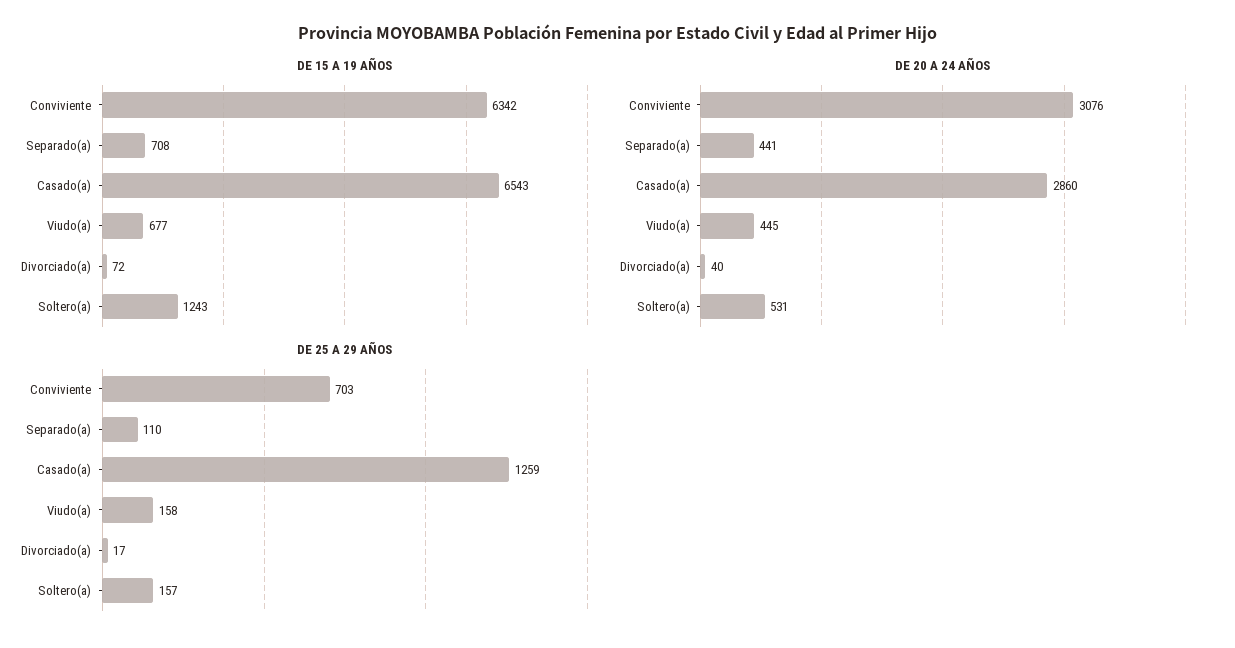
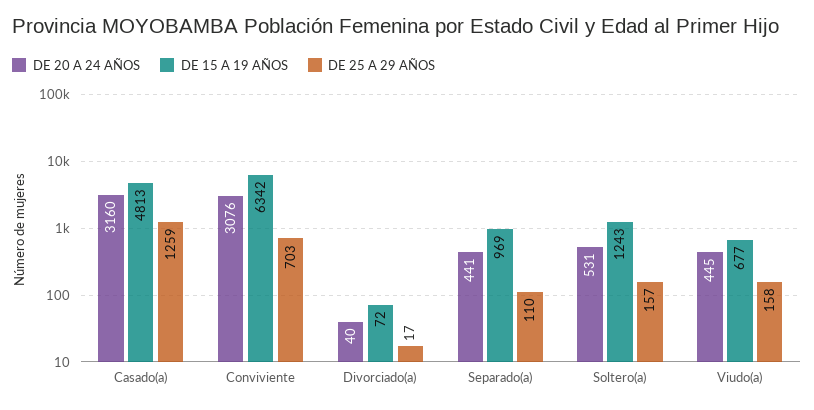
DE 15 A 19 AÑOS, Separado(a): 708 -> 969
DE 15 A 19 AÑOS, Casado(a): 6543 -> 4813
DE 20 A 24 AÑOS, Casado(a): 2860 -> 3160

